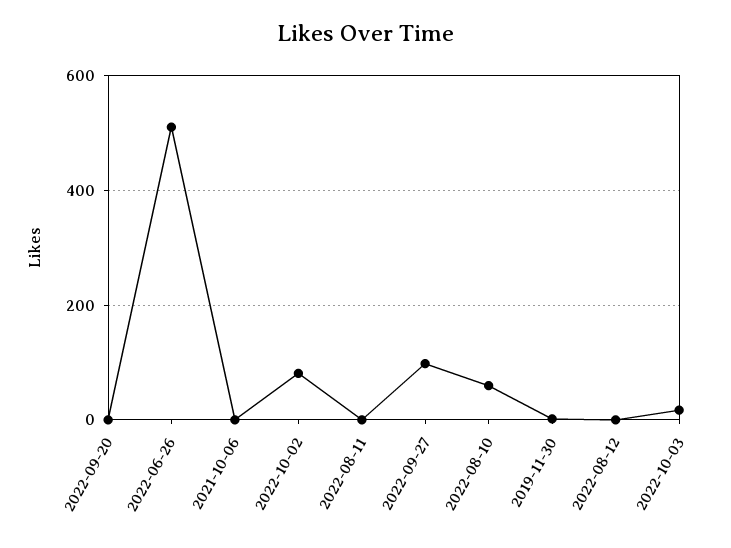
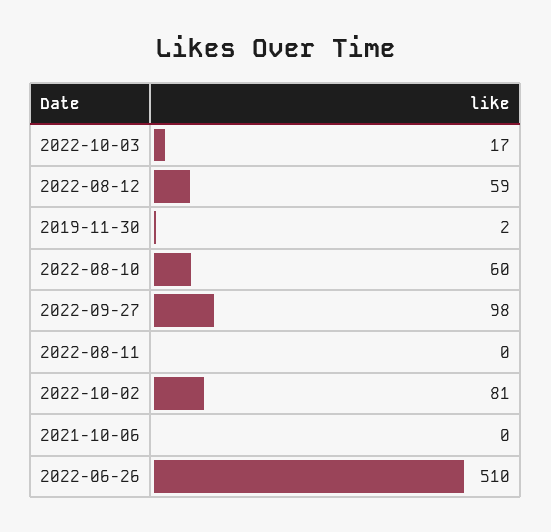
2022-09-20: 0 -> none
2022-08-12: 0 -> 59

